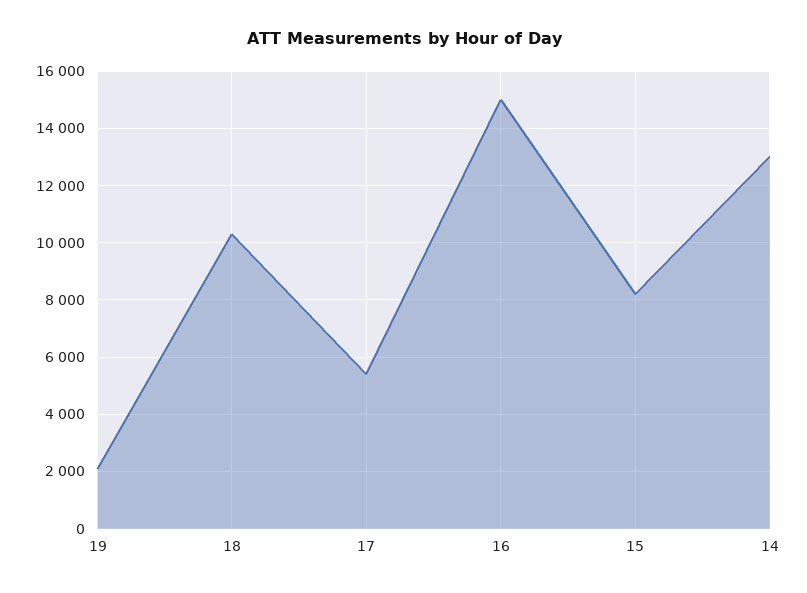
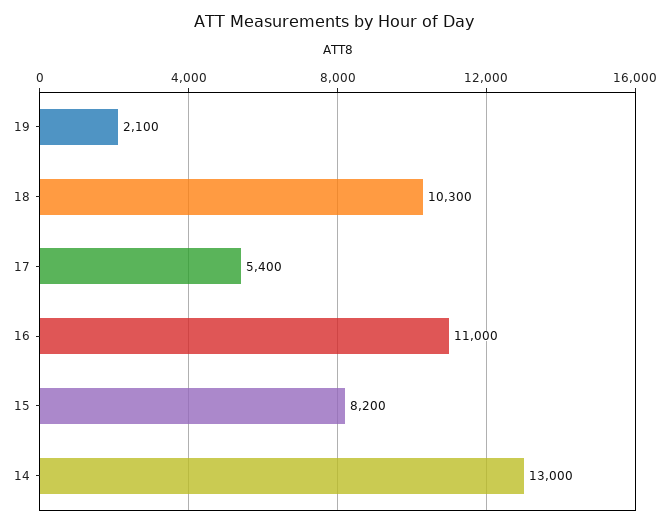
16: 15000 -> 11000

